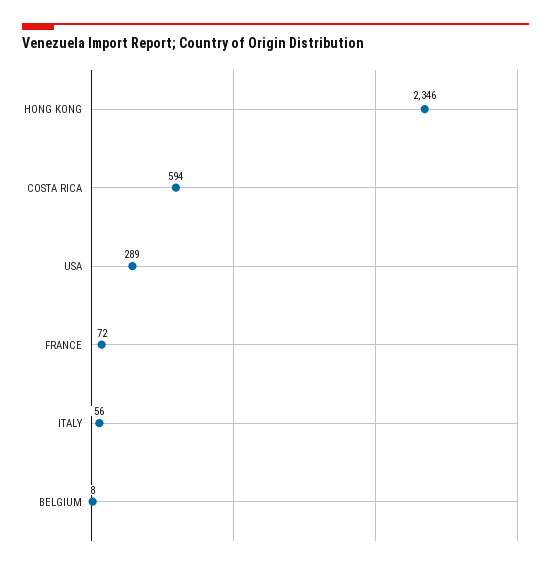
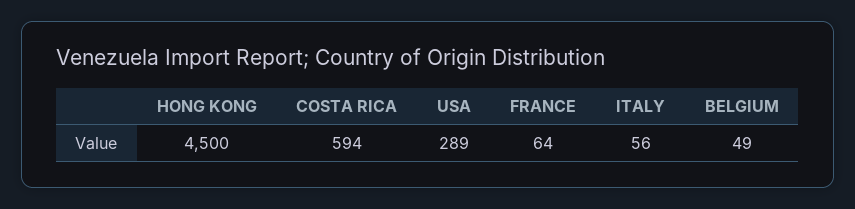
HONG KONG: 2346 -> 4500
FRANCE: 72 -> 64
BELGIUM: 8 -> 49

